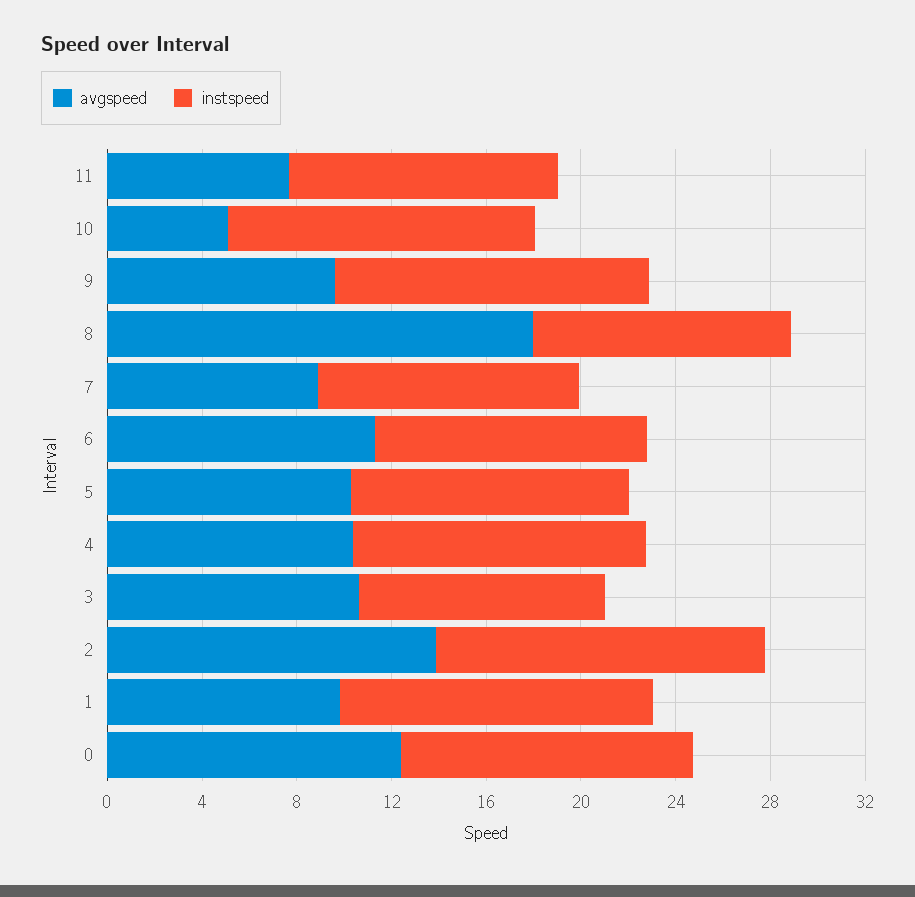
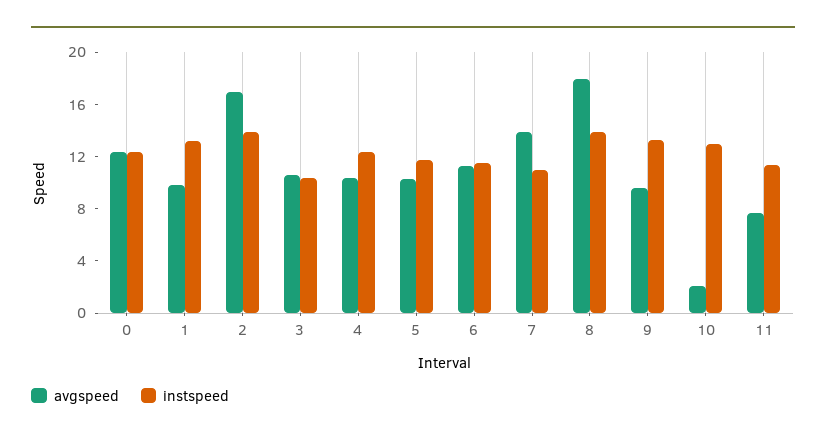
avgspeed, 10: 5 -> 2
instspeed, 8: 11 -> 14
avgspeed, 7: 9 -> 14
avgspeed, 2: 14 -> 17

